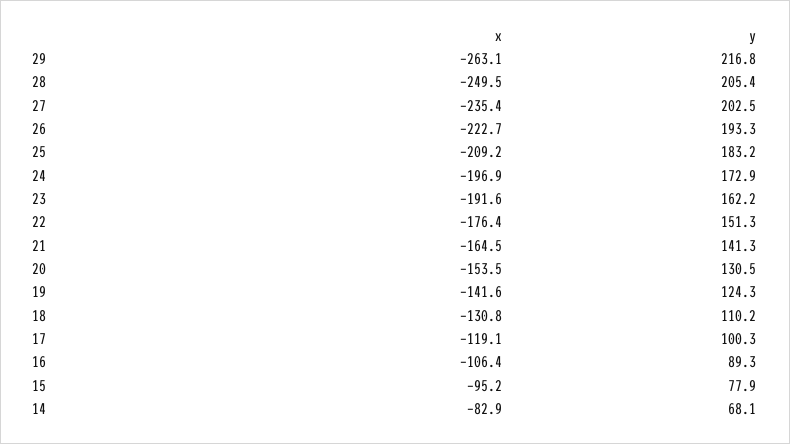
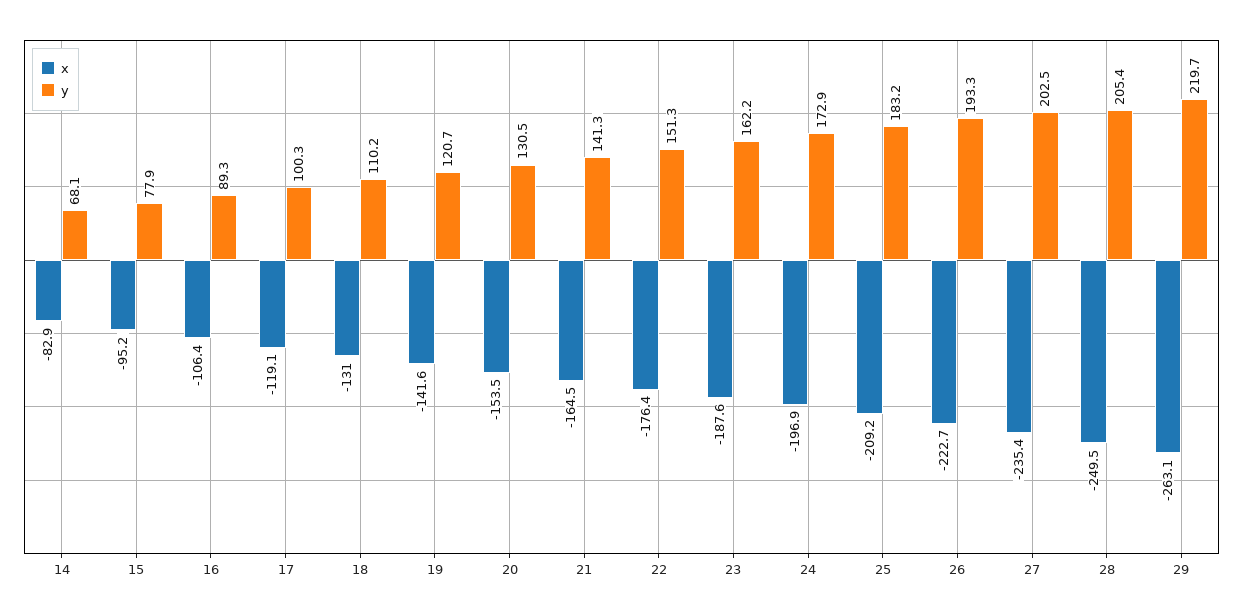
y, 29: 216.8 -> 219.7
x, 23: -191.6 -> -187.6
y, 19: 124.3 -> 120.7
x, 18: -130.8 -> -131

